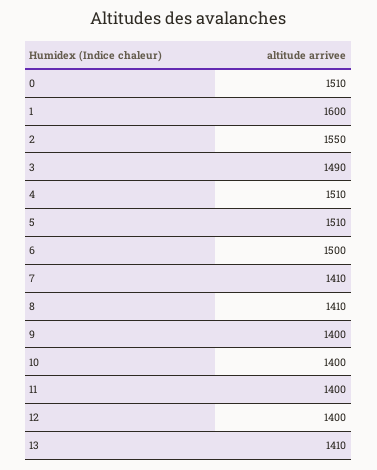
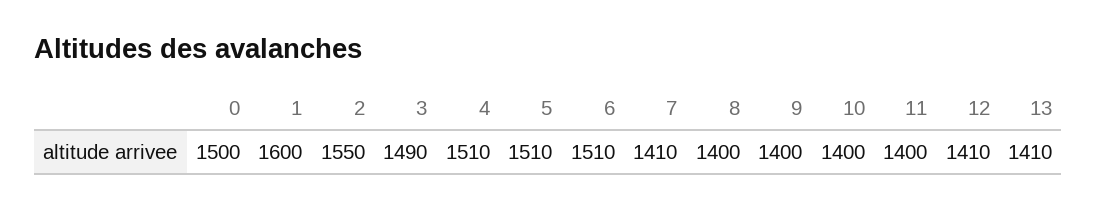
0: 1510 -> 1500
6: 1500 -> 1510
8: 1410 -> 1400
12: 1400 -> 1410

